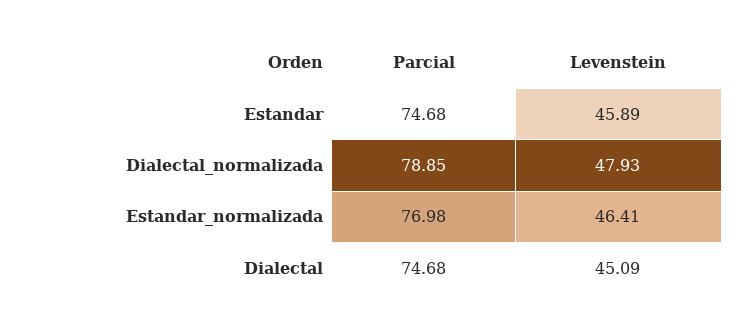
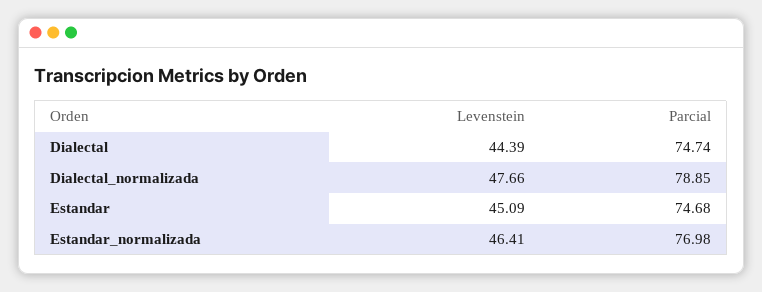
Levenstein, Estandar: 45.89 -> 45.09
Levenstein, Dialectal_normalizada: 47.93 -> 47.66
Parcial, Dialectal: 74.68 -> 74.74
Levenstein, Dialectal: 45.09 -> 44.39

